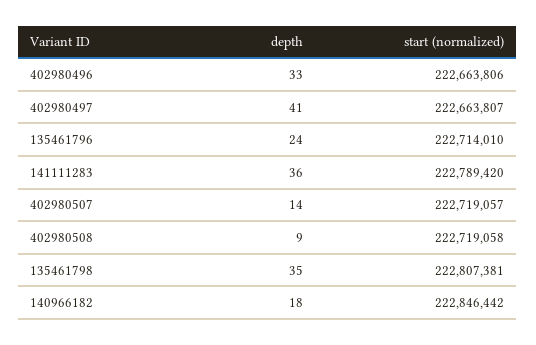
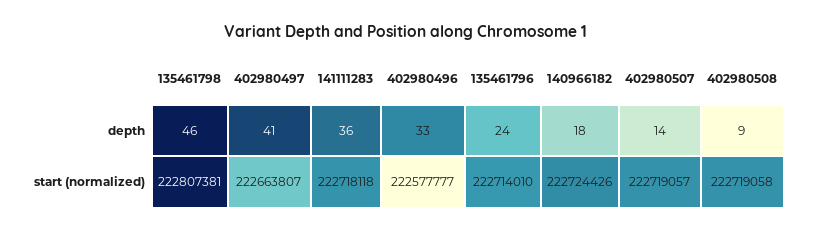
start (normalized), 402980496: 222663806 -> 222577777
start (normalized), 141111283: 222789420 -> 222718118
depth, 135461798: 35 -> 46
start (normalized), 140966182: 222846442 -> 222724426

